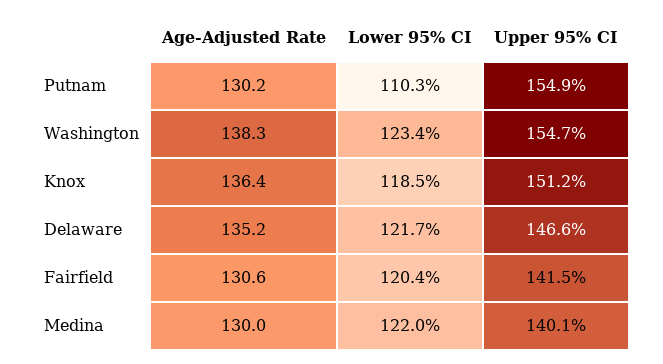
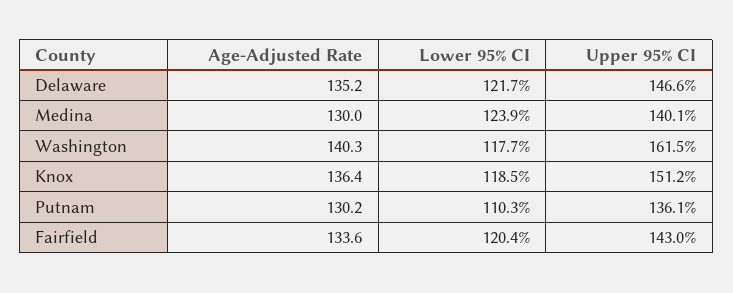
Upper 95% CI, Putnam: 154.9 -> 136.1
Age-Adjusted Rate, Washington: 138.3 -> 140.3
Lower 95% CI, Washington: 123.4 -> 117.7
Upper 95% CI, Washington: 154.7 -> 161.5
Age-Adjusted Rate, Fairfield: 130.6 -> 133.6
Upper 95% CI, Fairfield: 141.5 -> 143
Lower 95% CI, Medina: 122 -> 123.9

